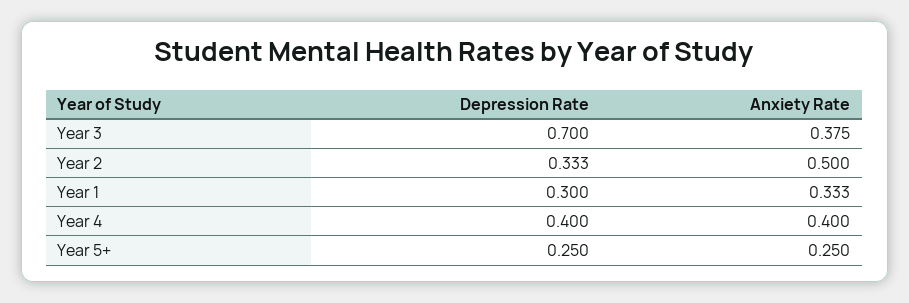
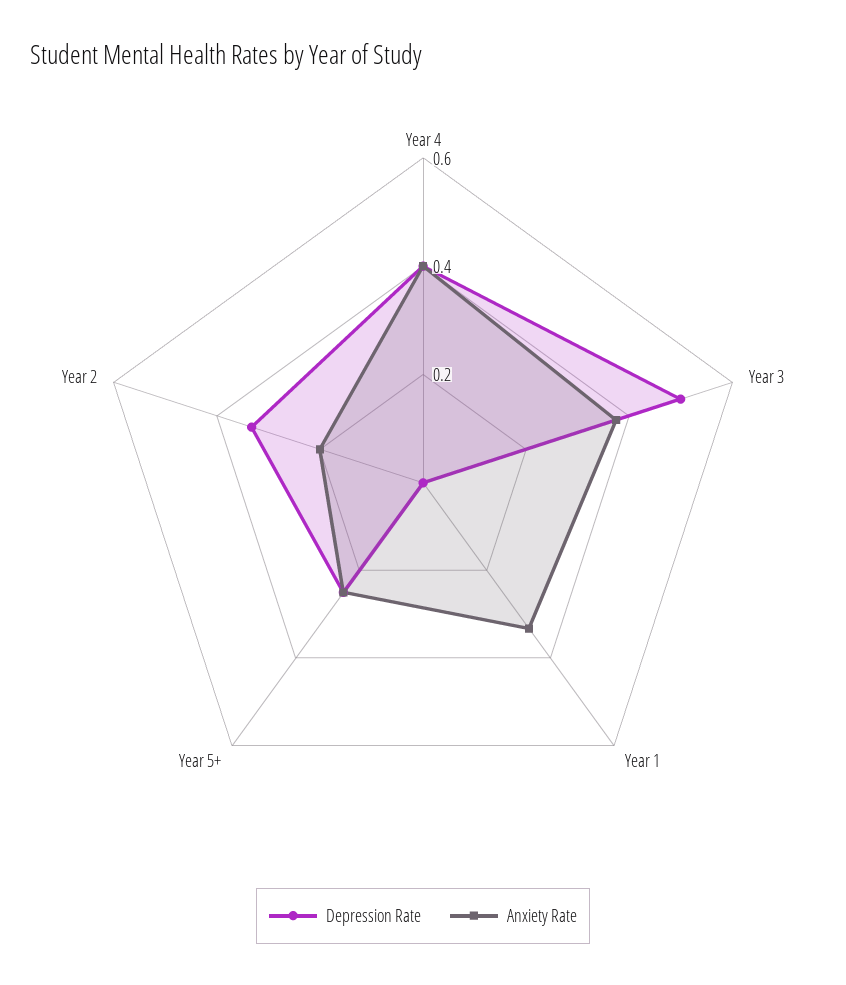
Depression Rate, Year 3: 0.7 -> 0.5
Anxiety Rate, Year 2: 0.5 -> 0.2
Depression Rate, Year 1: 0.3 -> 0

